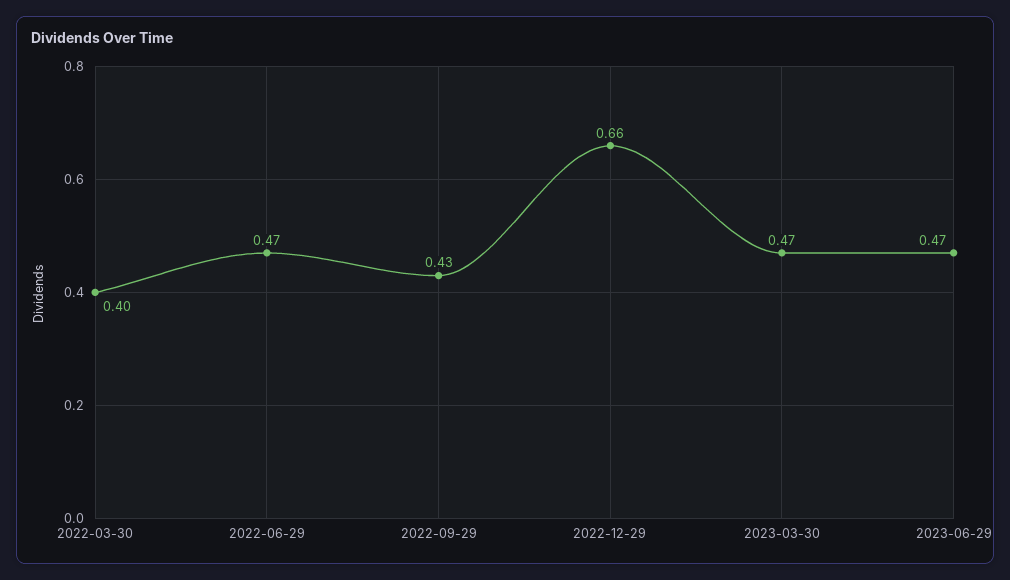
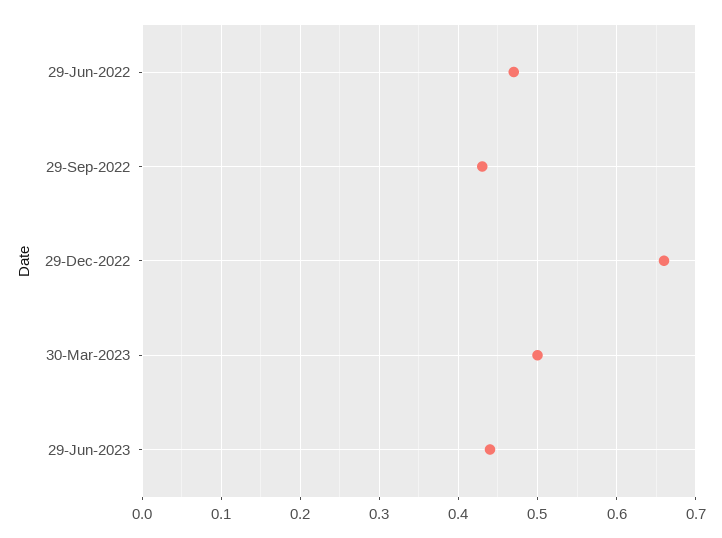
2022-03-30: 0.4 -> none
2023-03-30: 0.47 -> 0.5
2023-06-29: 0.47 -> 0.44

